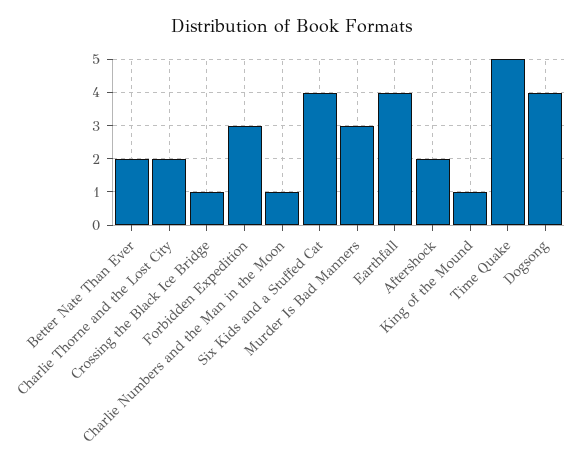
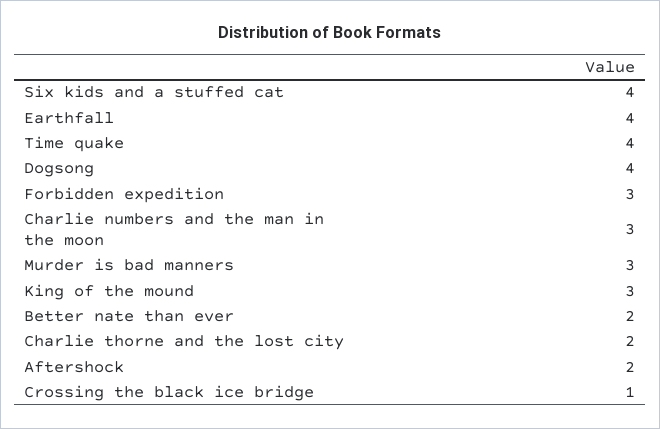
Charlie Numbers and the Man in the Moon: 1 -> 3
King of the Mound: 1 -> 3
Time Quake: 5 -> 4

